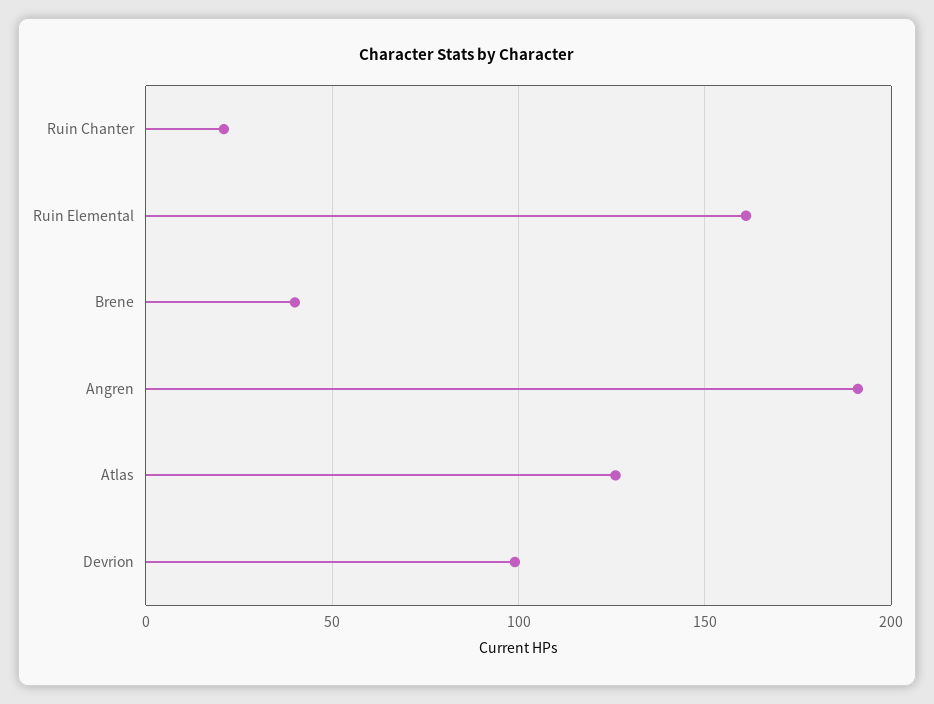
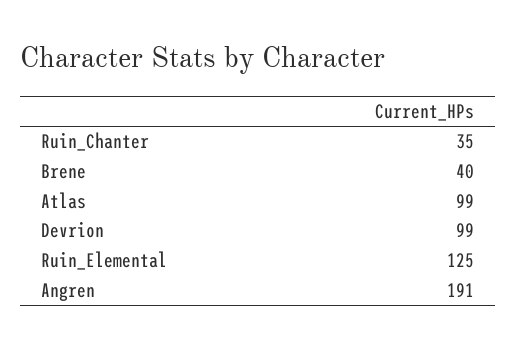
Ruin Chanter: 20 -> 35
Ruin Elemental: 160 -> 125
Atlas: 125 -> 99

